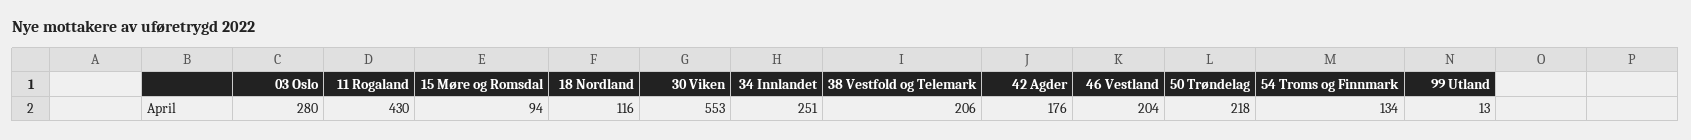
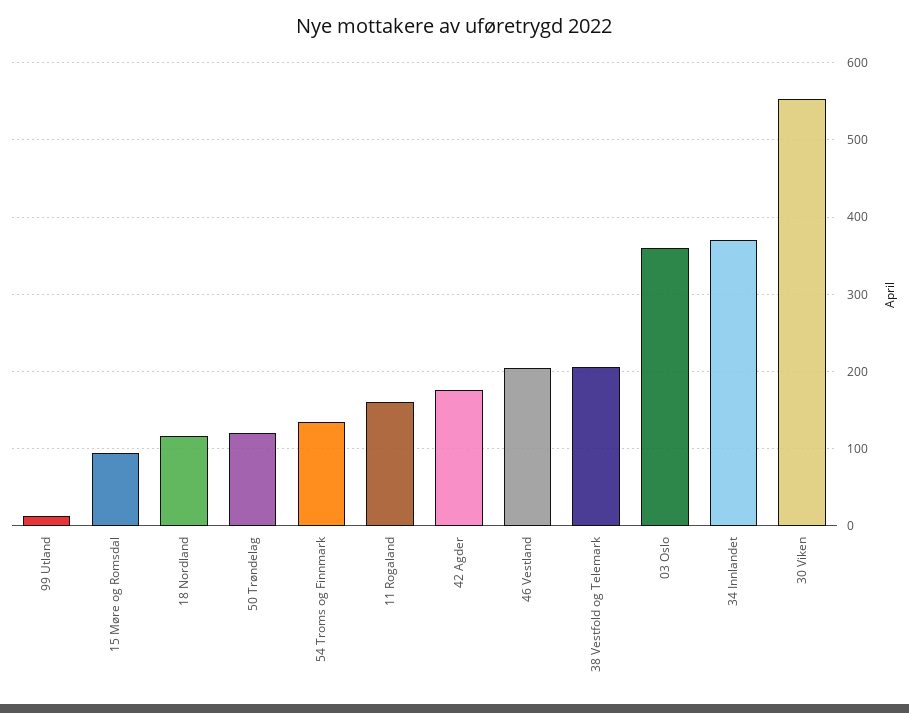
03 Oslo: 280 -> 360
11 Rogaland: 430 -> 160
34 Innlandet: 251 -> 370
50 Trøndelag: 218 -> 120

